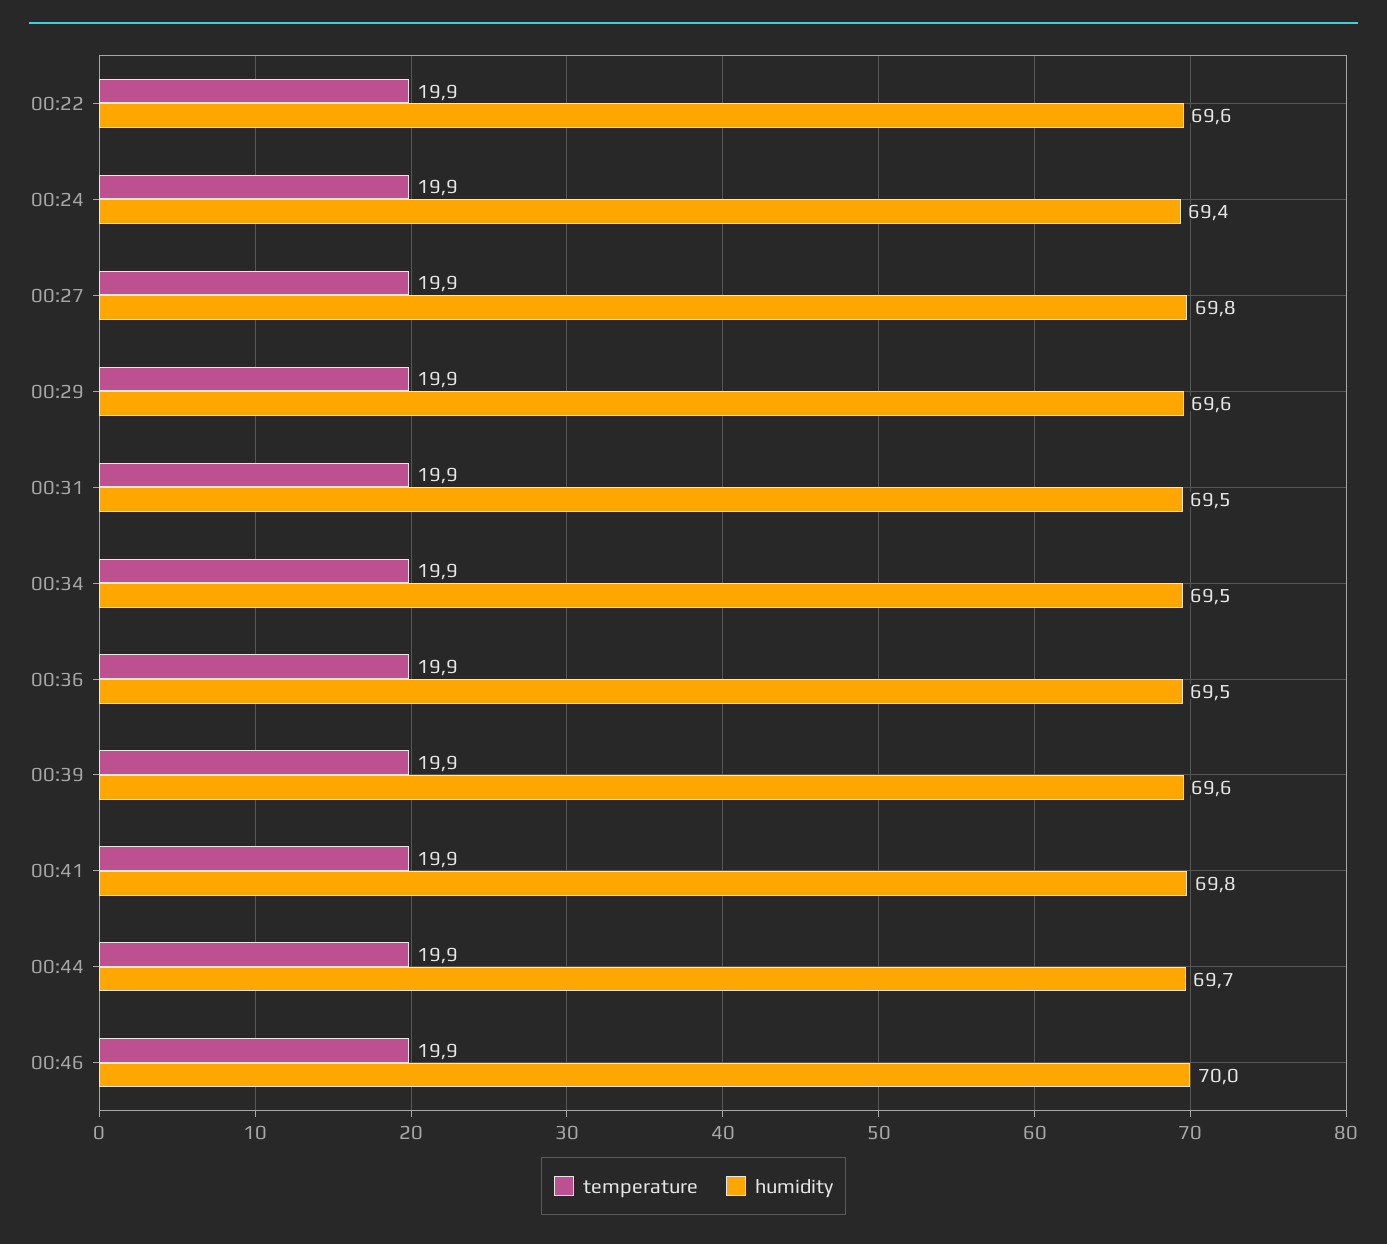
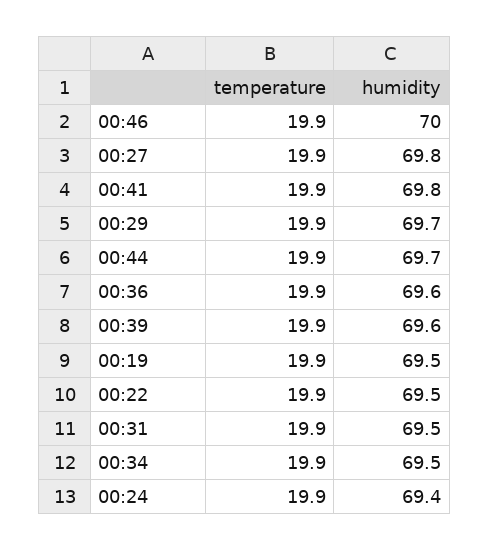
humidity, 00:22: 69.6 -> 69.5
humidity, 00:29: 69.6 -> 69.7
humidity, 00:36: 69.5 -> 69.6
temperature, 00:19: none -> 19.9
humidity, 00:19: none -> 69.5

